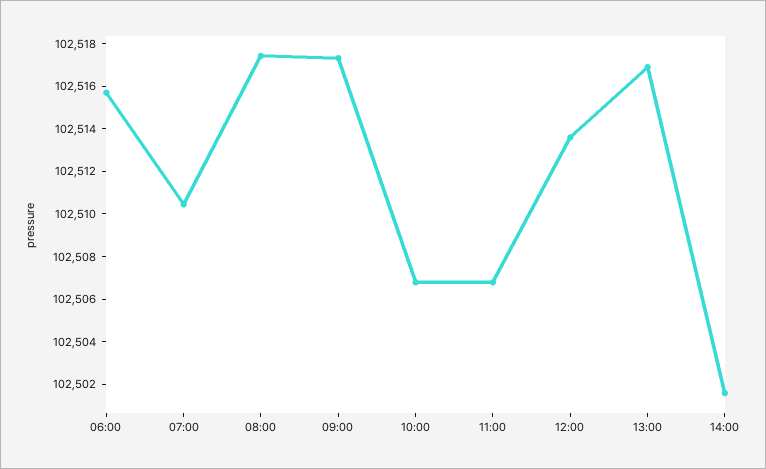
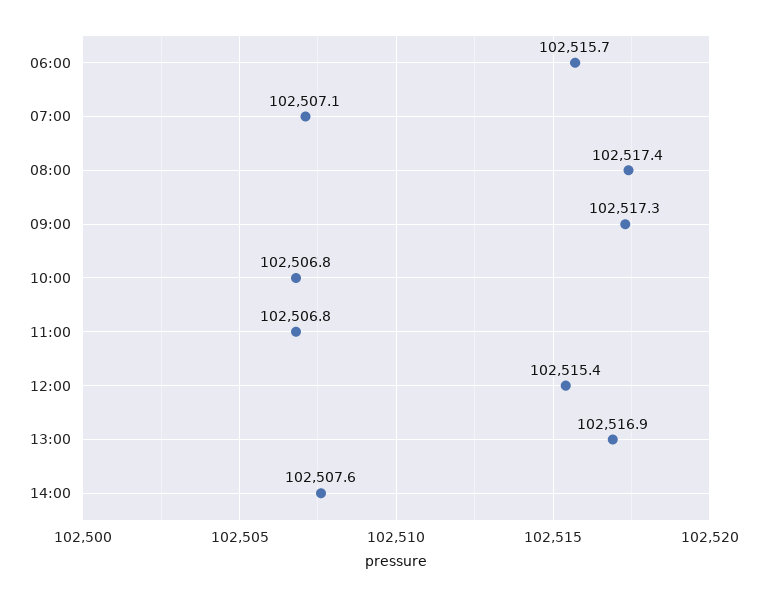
07:00: 102510.5 -> 102507.1
12:00: 102513.5 -> 102515.4
14:00: 102501.5 -> 102507.6

